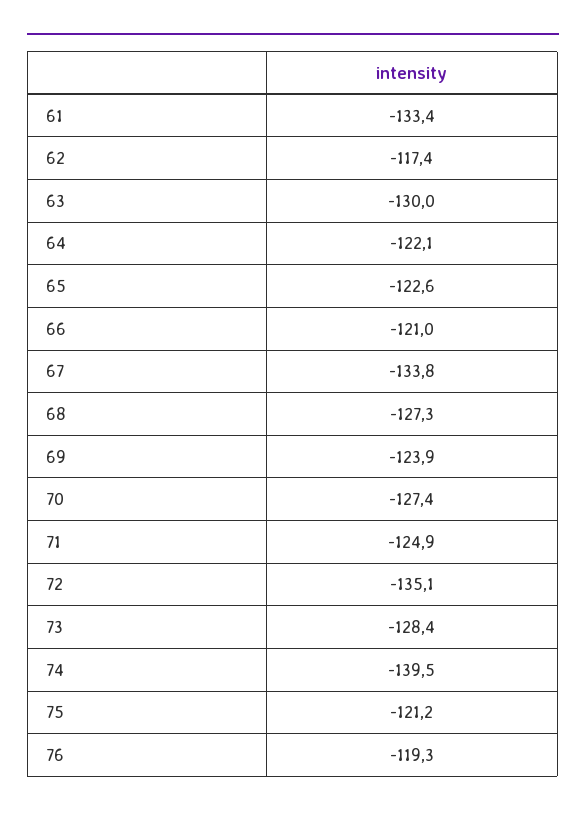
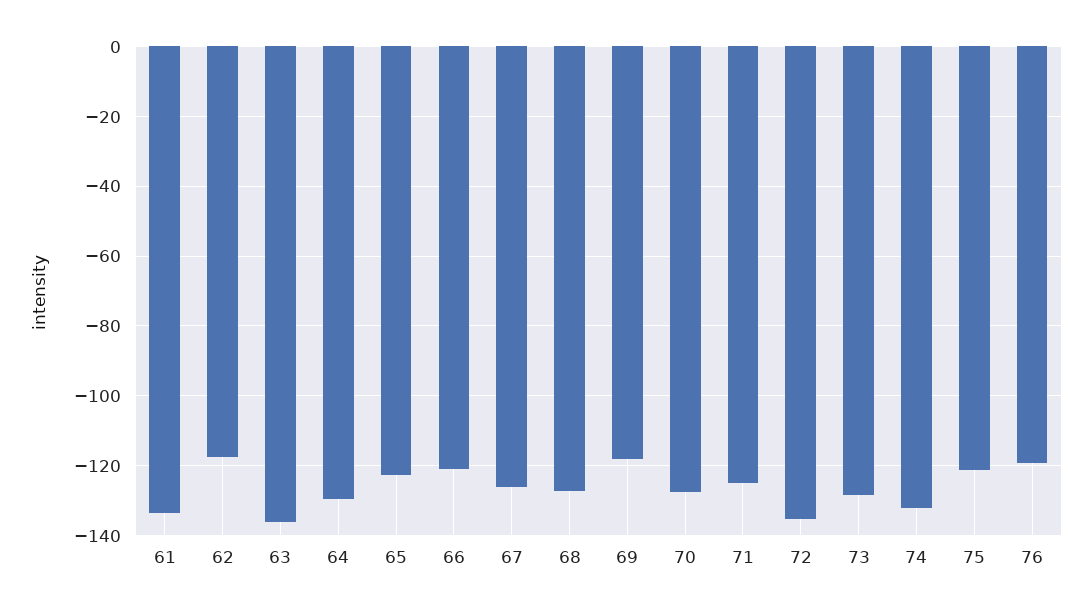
63: -130 -> -136
64: -122.1 -> -130
67: -133.8 -> -126
69: -123.9 -> -118
74: -139.5 -> -132

